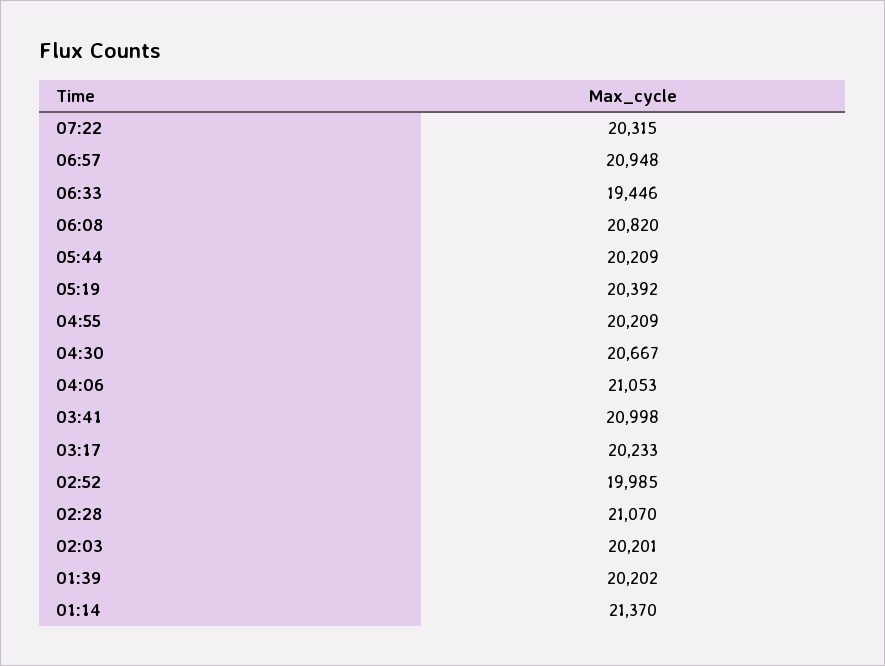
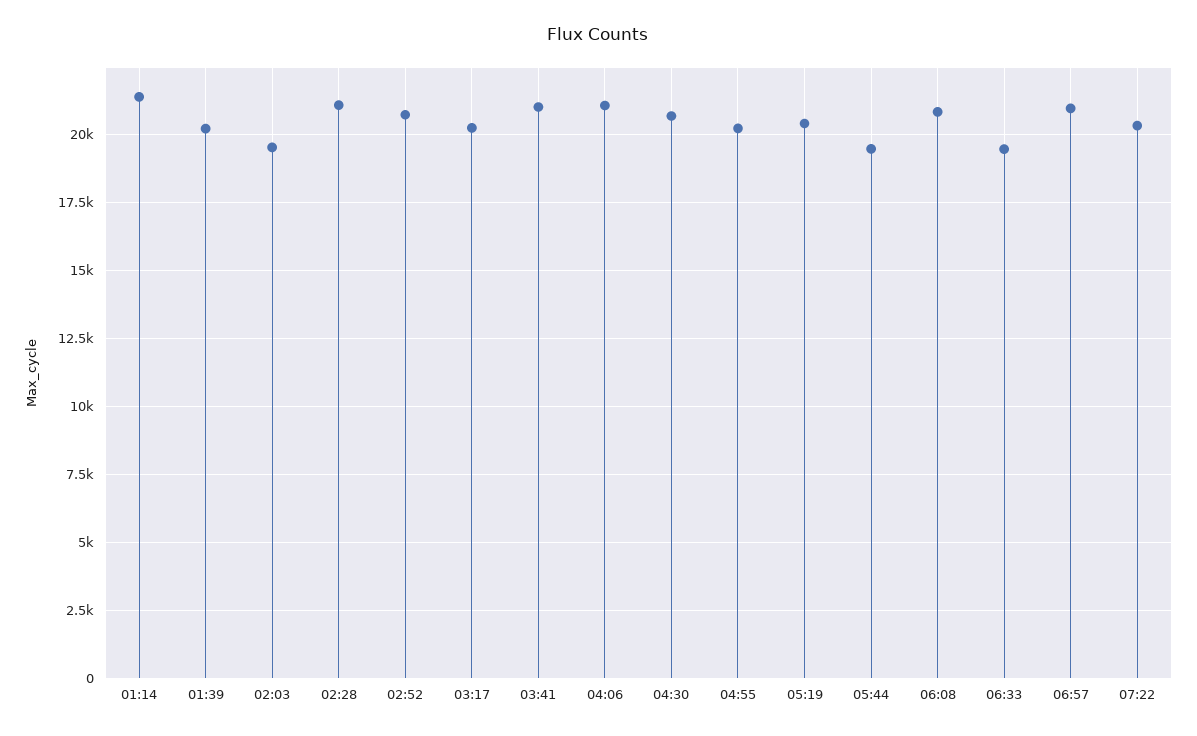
05:44: 20209 -> 19500
02:52: 19985 -> 20750
02:03: 20201 -> 19500

